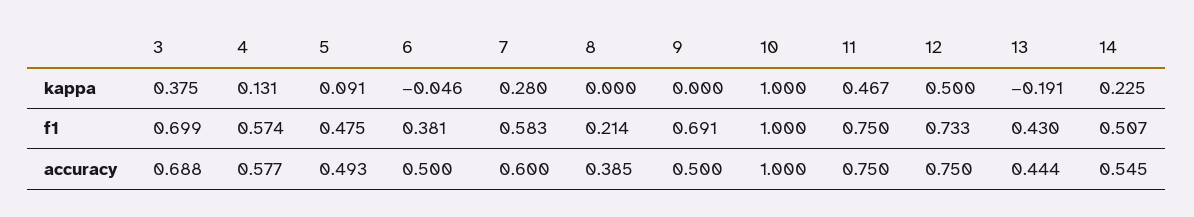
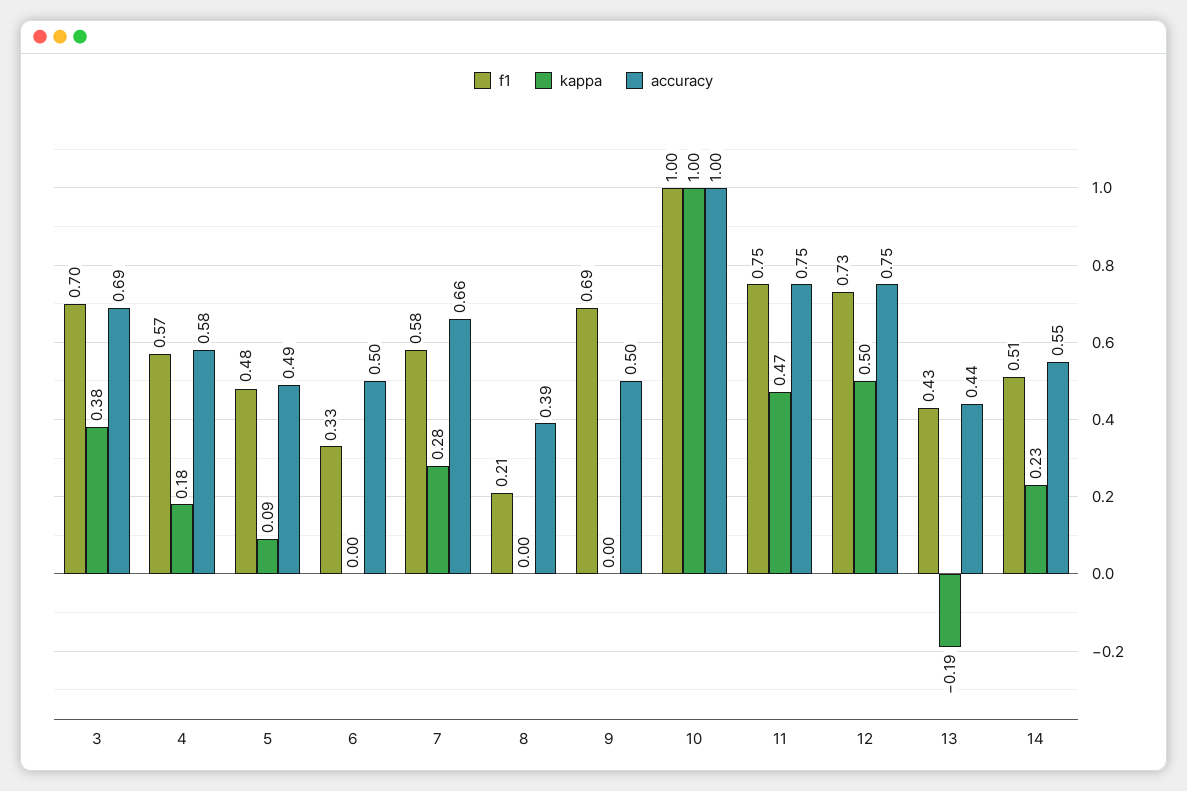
kappa, 4: 0.131 -> 0.18
kappa, 6: -0.046 -> 0
f1, 6: 0.381 -> 0.33
accuracy, 7: 0.6 -> 0.66

